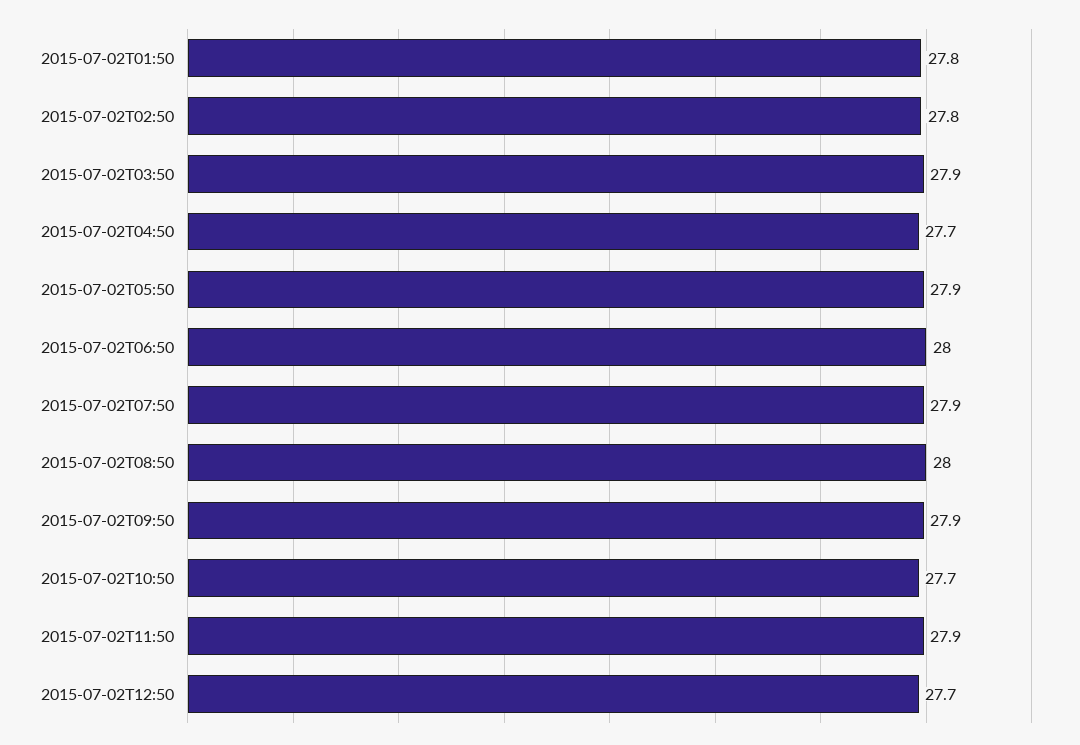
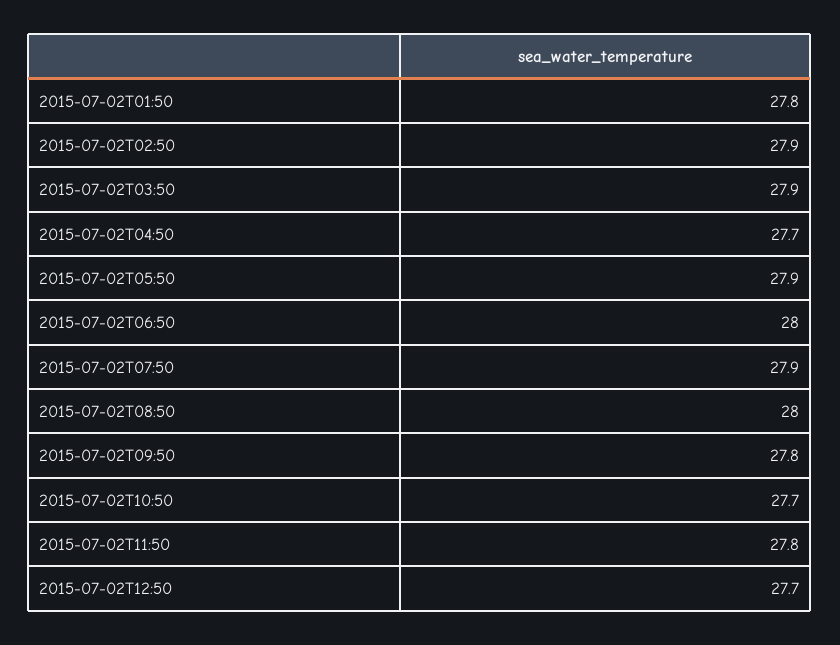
2015-07-02T02:50: 27.8 -> 27.9
2015-07-02T09:50: 27.9 -> 27.8
2015-07-02T11:50: 27.9 -> 27.8

